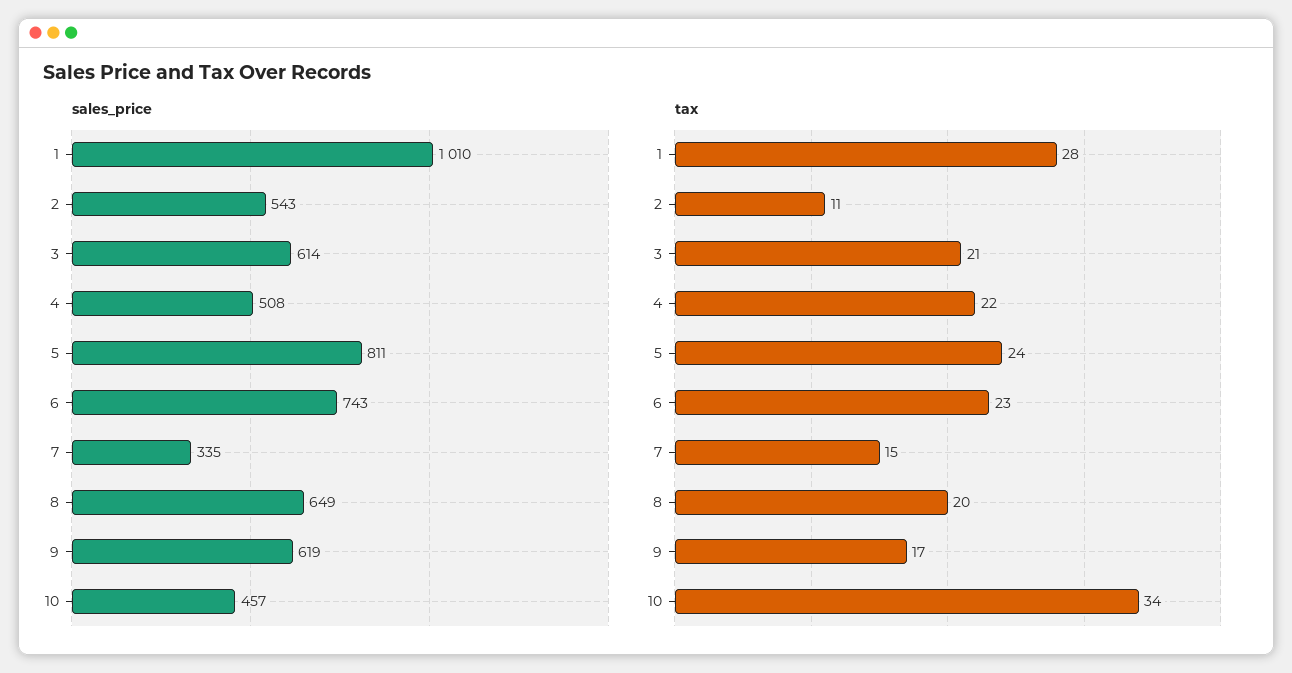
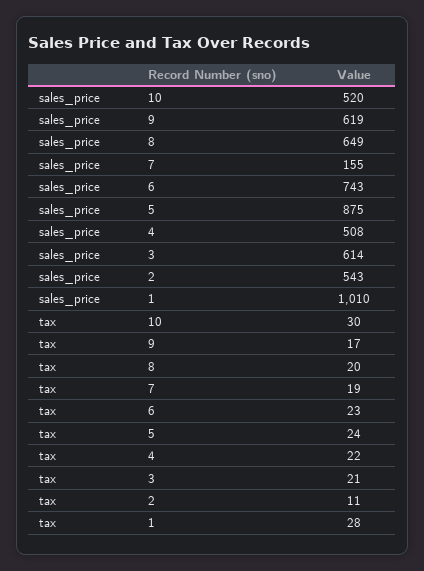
sales_price, 5: 811 -> 875
sales_price, 7: 335 -> 155
sales_price, 10: 457 -> 520
tax, 7: 15 -> 19
tax, 10: 34 -> 30

